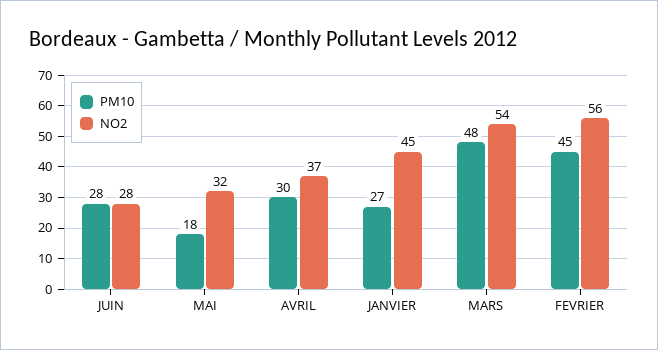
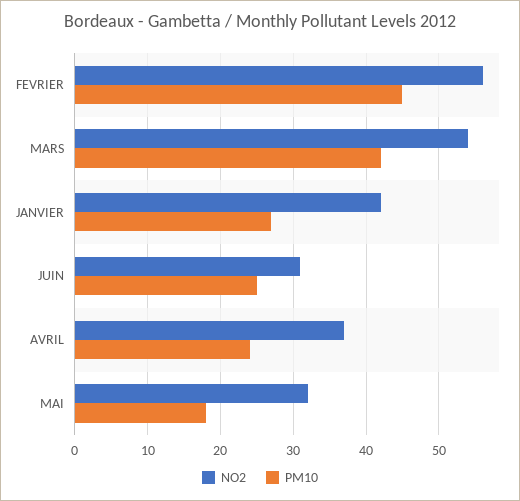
PM10, JUIN: 28 -> 25
NO2, JUIN: 28 -> 31
PM10, AVRIL: 30 -> 24
NO2, JANVIER: 45 -> 42
PM10, MARS: 48 -> 42

